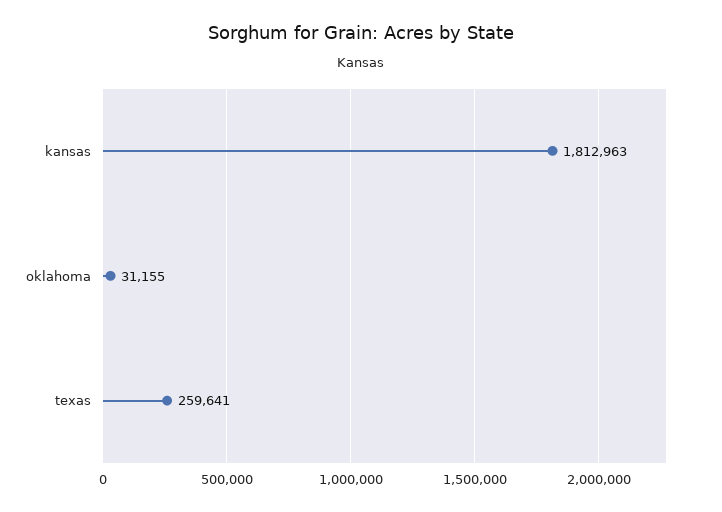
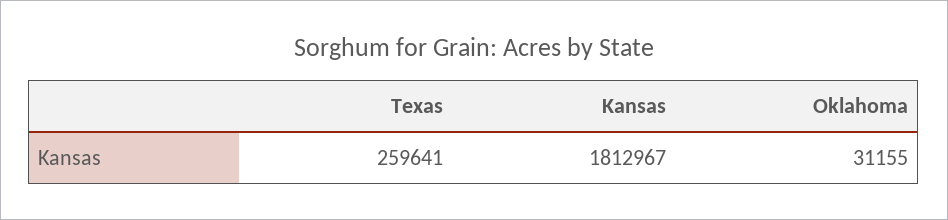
kansas: 1812963 -> 1812967

